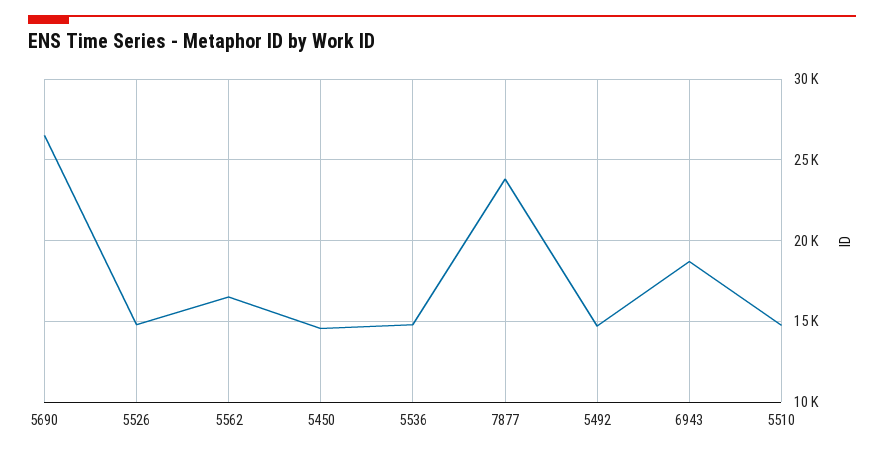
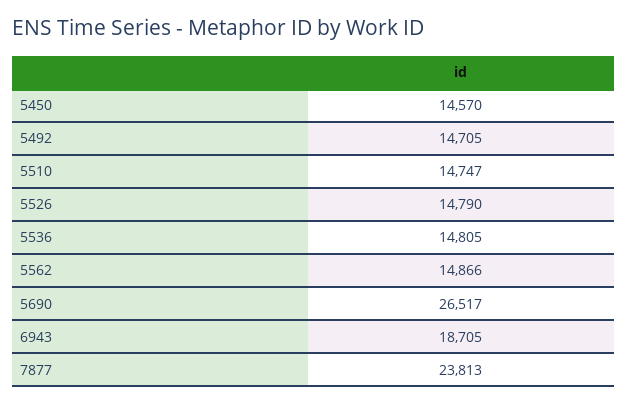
5562: 16500 -> 14866

